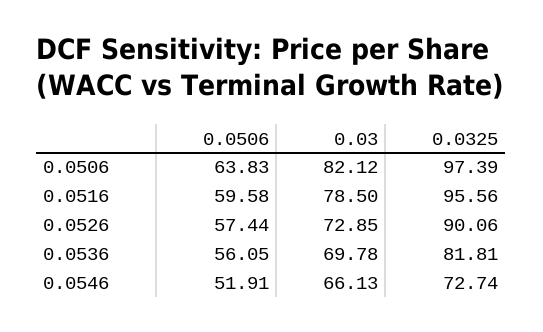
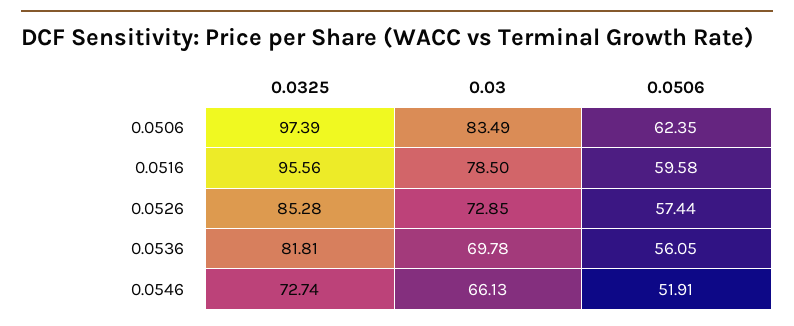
0.0506, 0.0506: 63.83 -> 62.35
0.03, 0.0506: 82.12 -> 83.49
0.0325, 0.0526: 90.06 -> 85.28

